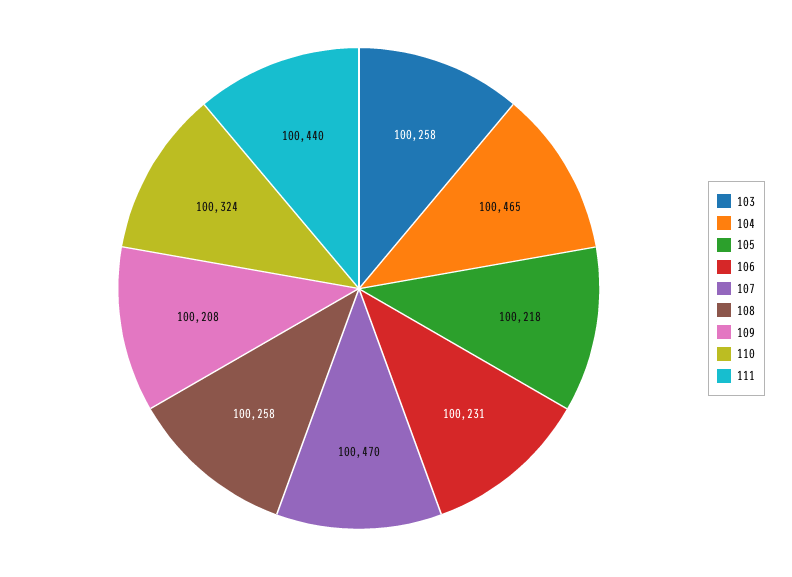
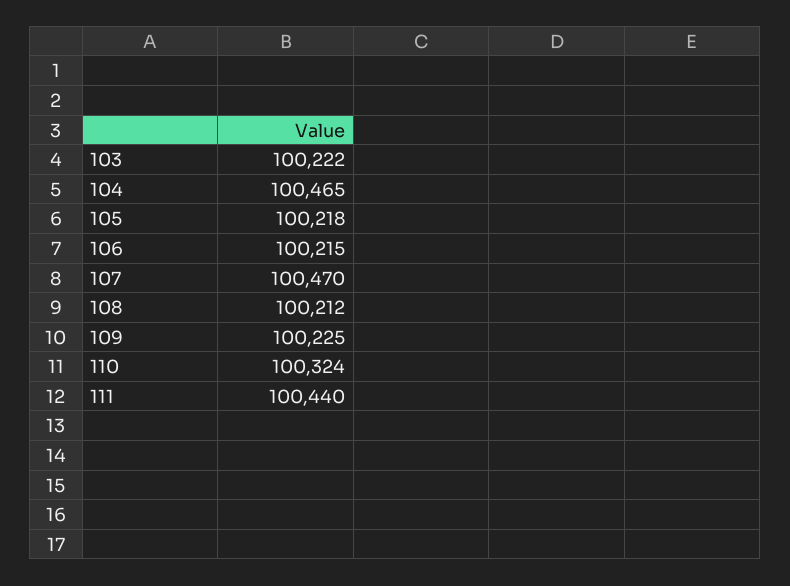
103: 100258 -> 100222
106: 100231 -> 100215
108: 100258 -> 100212
109: 100208 -> 100225

